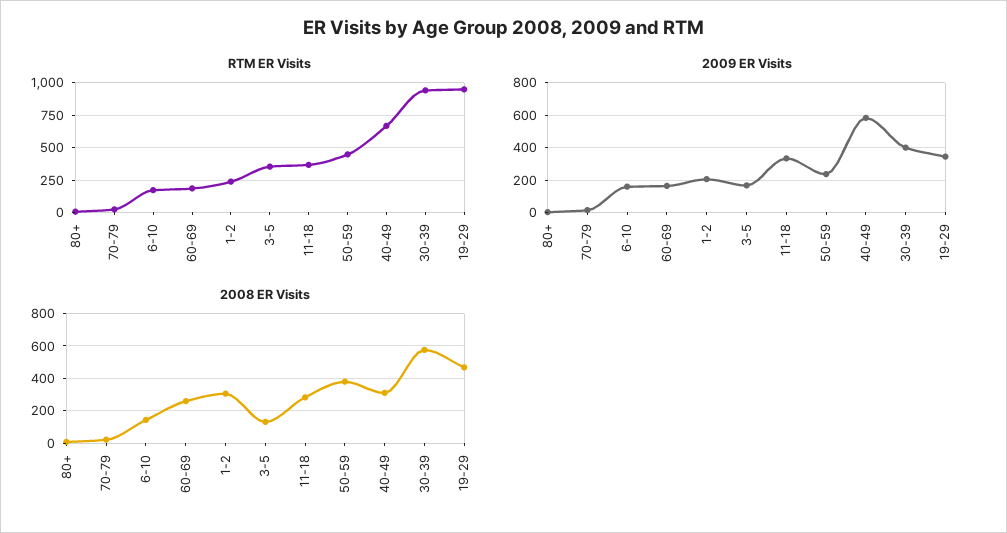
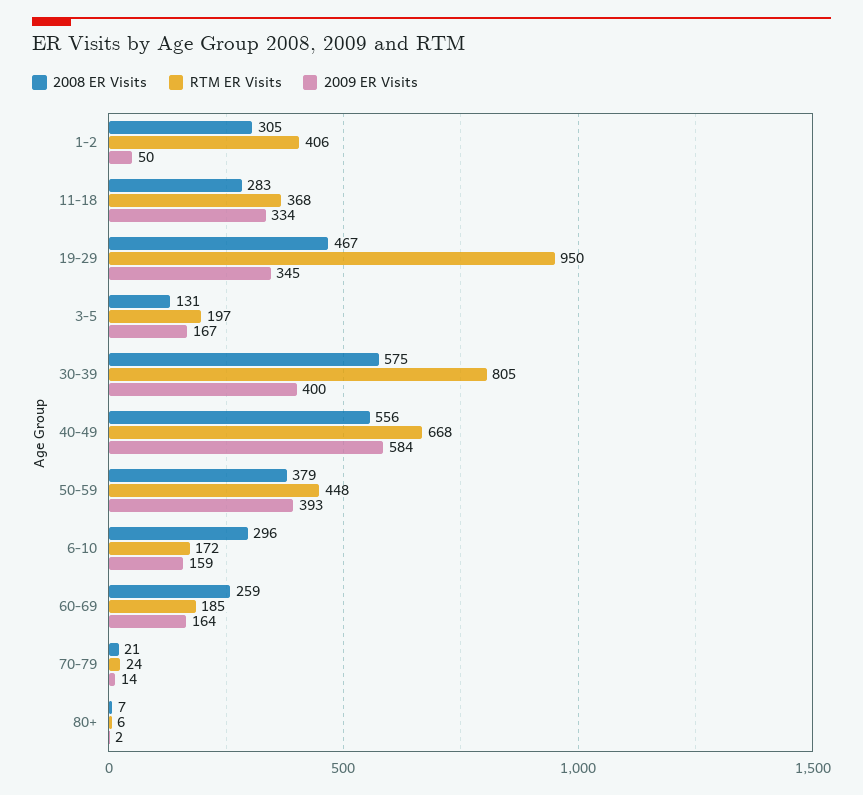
RTM ER Visits, 1-2: 250 -> 406
RTM ER Visits, 3-5: 350 -> 197
RTM ER Visits, 30-39: 950 -> 805
2009 ER Visits, 1-2: 200 -> 50
2009 ER Visits, 50-59: 250 -> 393
2008 ER Visits, 6-10: 150 -> 296
2008 ER Visits, 40-49: 300 -> 556

